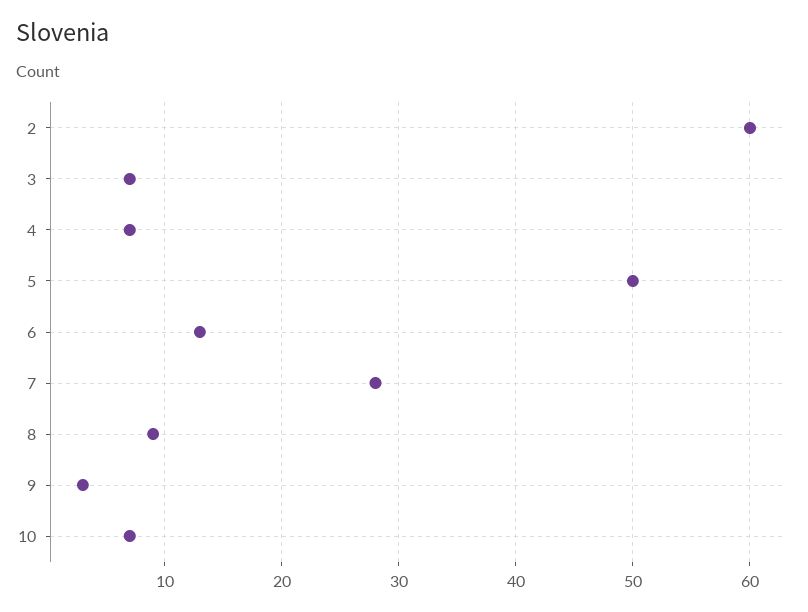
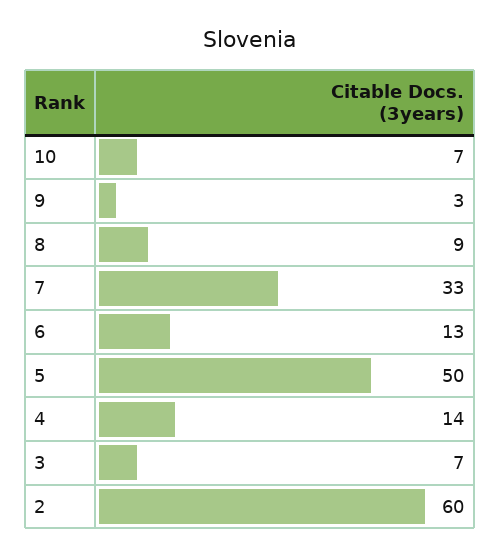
4: 7 -> 14
7: 28 -> 33

